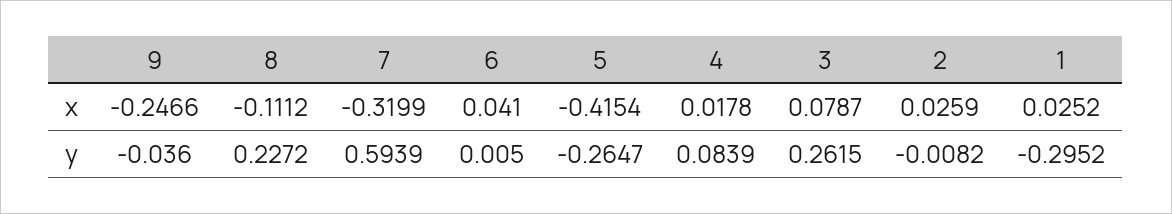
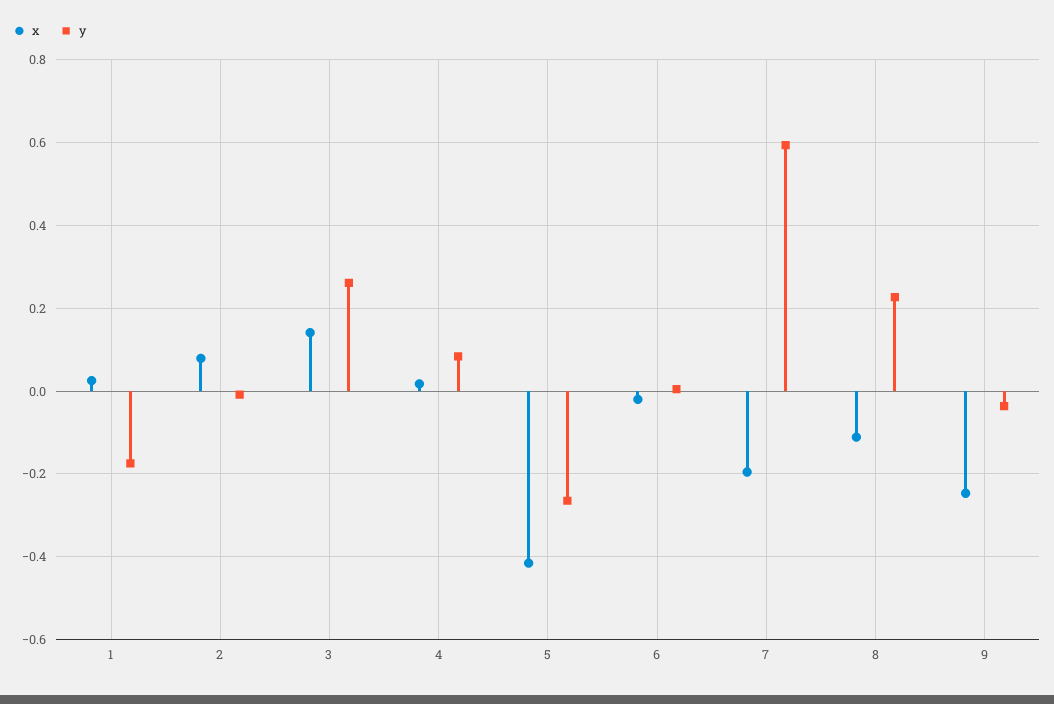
x, 7: -0.3199 -> -0.2
x, 6: 0.041 -> -0.02
x, 3: 0.0787 -> 0.14
x, 2: 0.0259 -> 0.08
y, 1: -0.2952 -> -0.18

